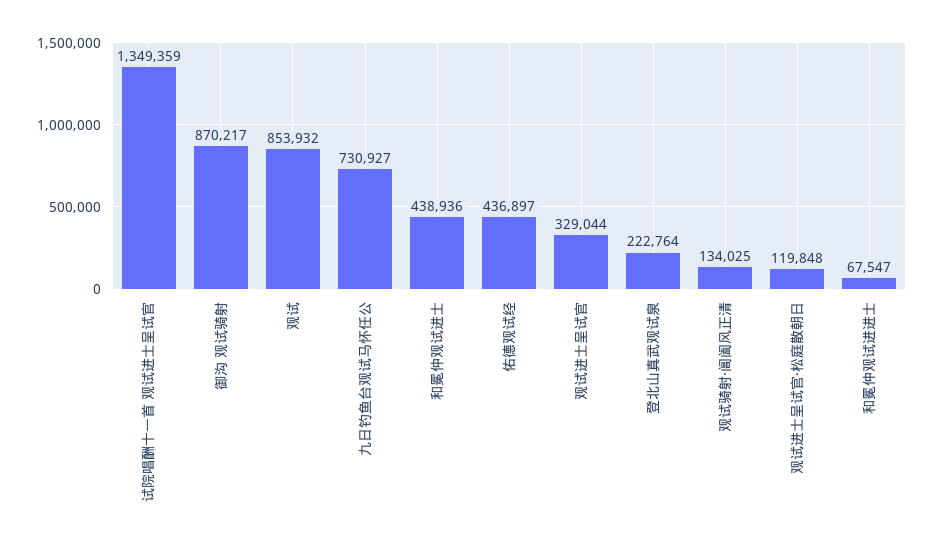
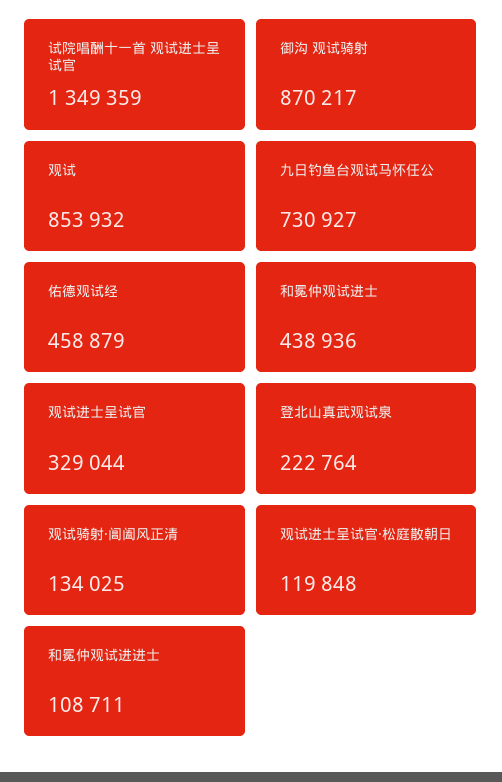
佑德观试经: 436897 -> 458879
和冕仲观试进进士: 67547 -> 108711

